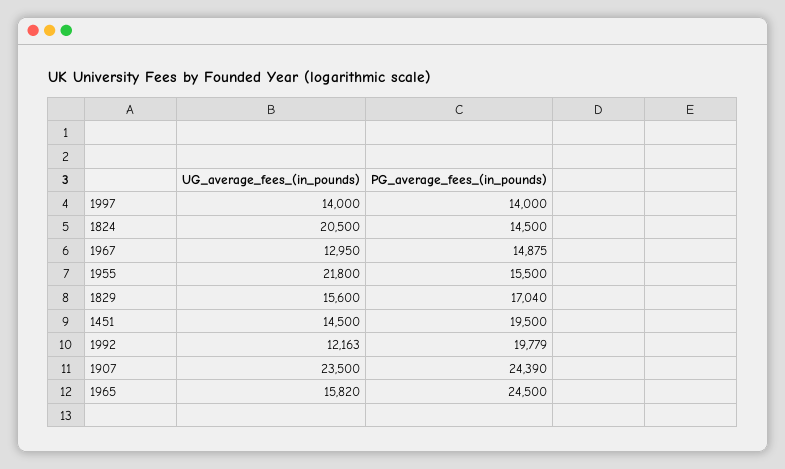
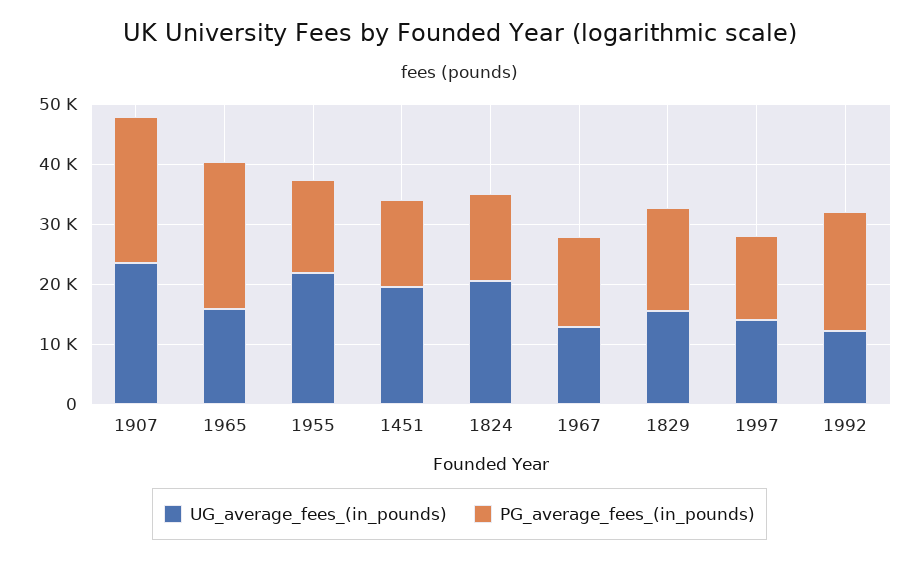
UG_average_fees_(in_pounds), 1451: 14500 -> 20000
PG_average_fees_(in_pounds), 1451: 19500 -> 14000

